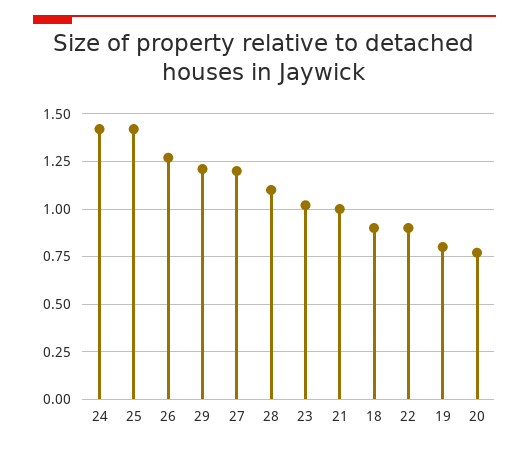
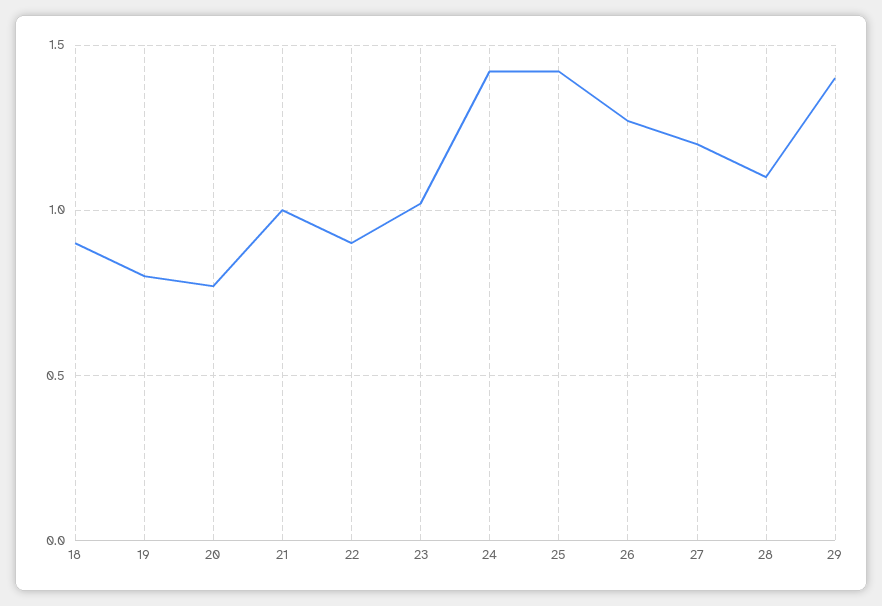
29: 1.2 -> 1.4

